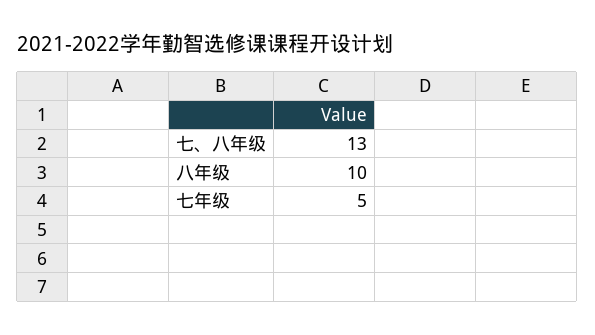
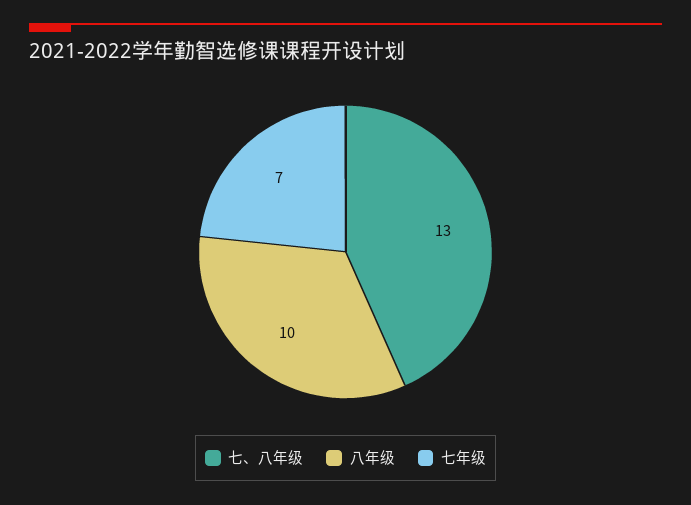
七年级: 5 -> 7

